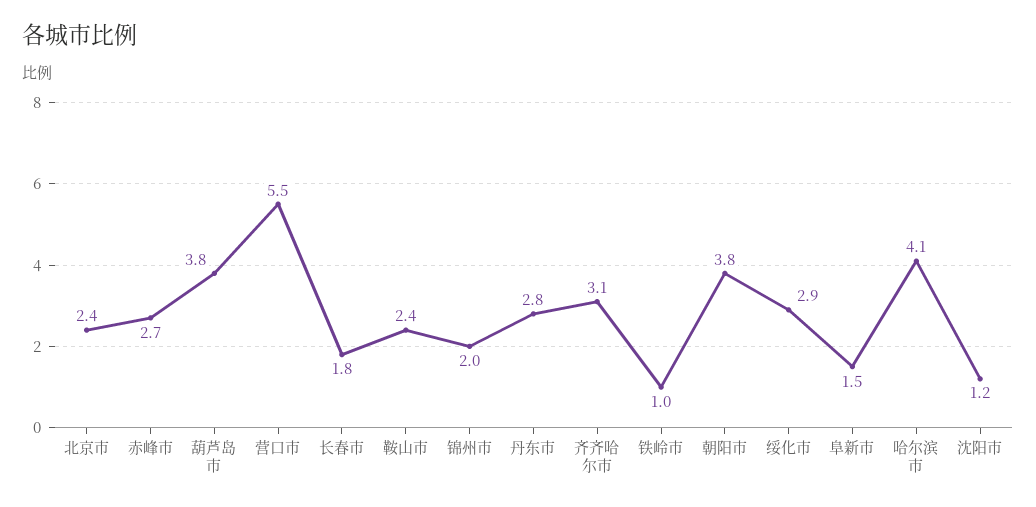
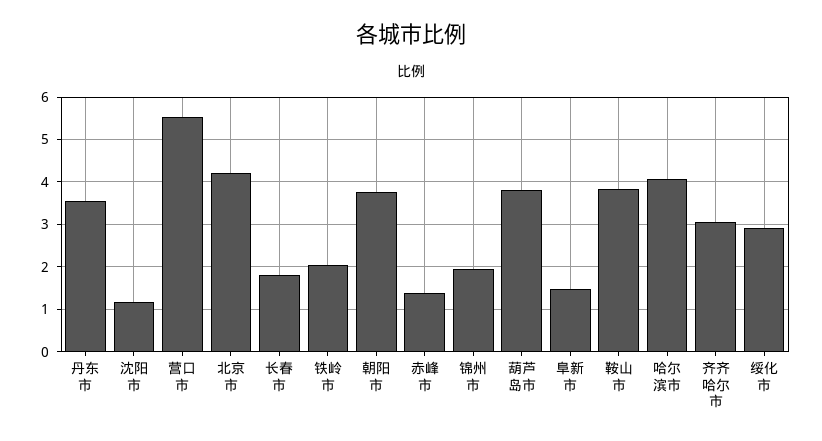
北京市: 2.4 -> 4.2
赤峰市: 2.7 -> 1.4
鞍山市: 2.4 -> 3.8
丹东市: 2.8 -> 3.6
铁岭市: 1 -> 2

